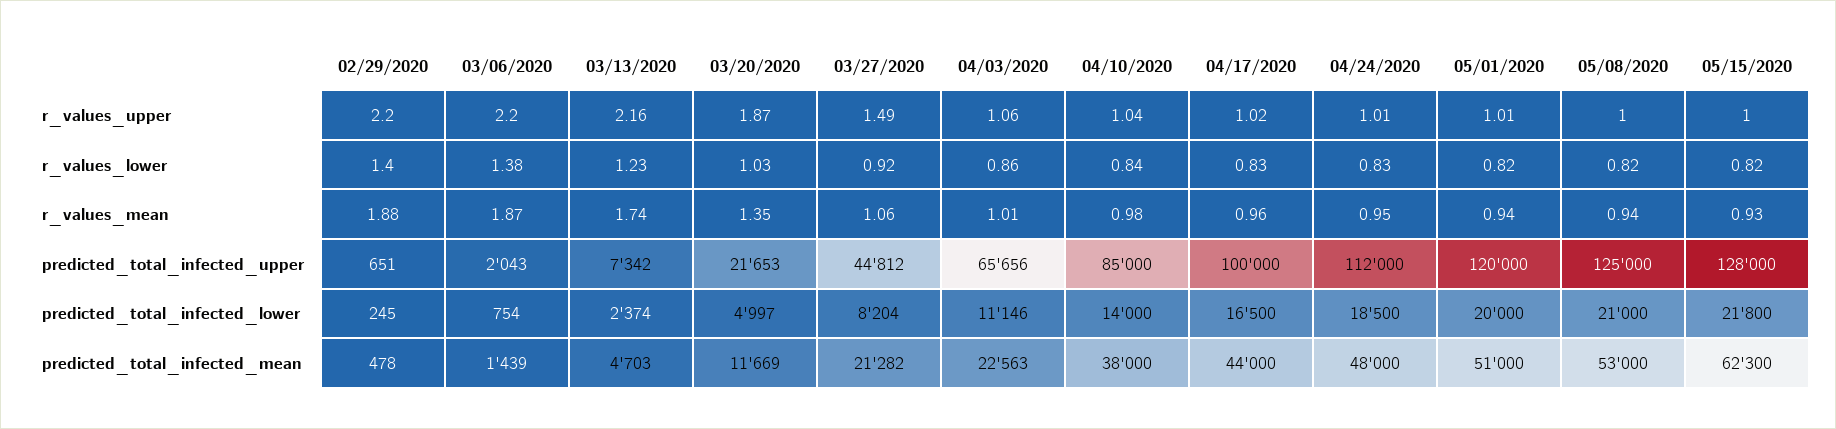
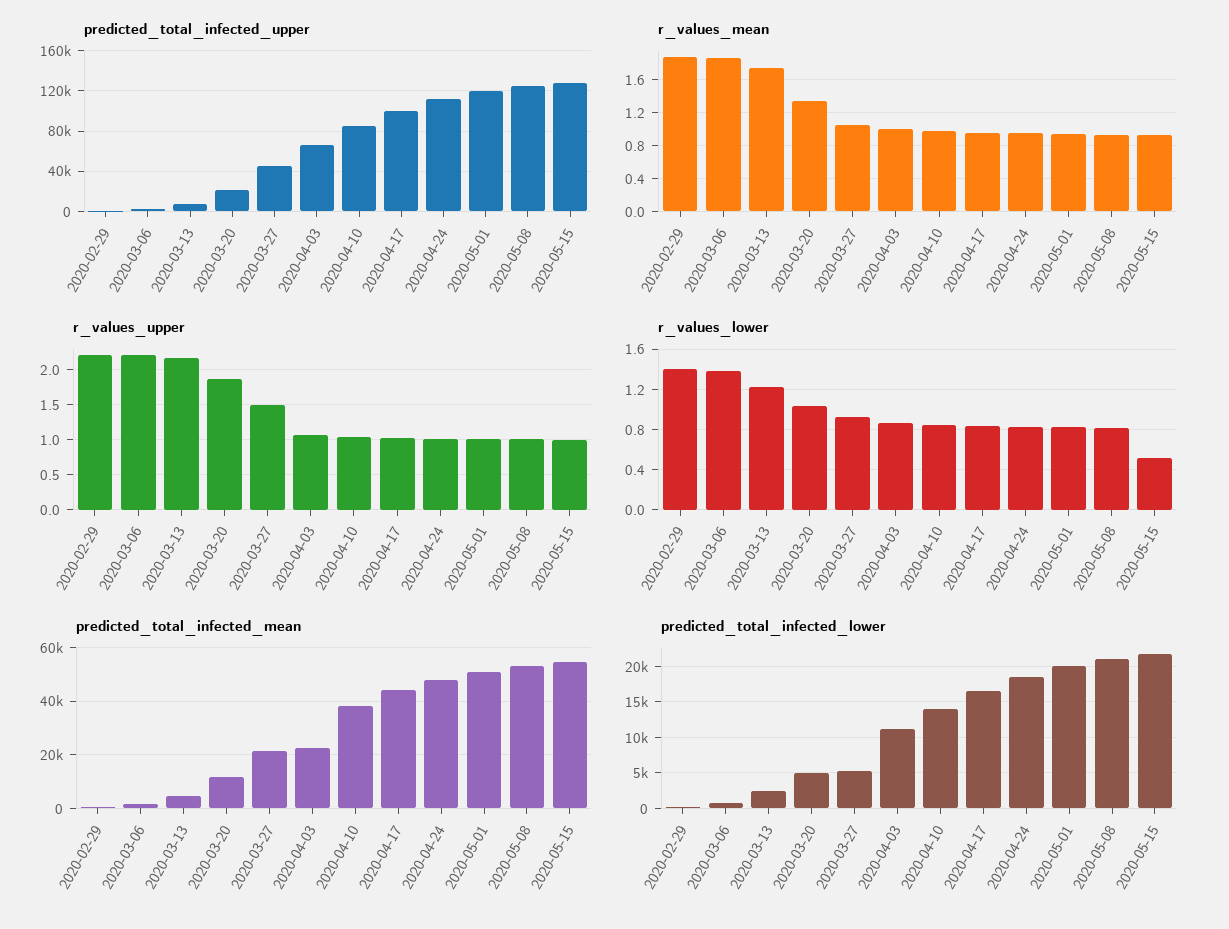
r_values_lower, 05/15/2020: 0.82 -> 0.5
predicted_total_infected_lower, 03/27/2020: 8204 -> 5000
predicted_total_infected_mean, 05/15/2020: 62300 -> 55000

